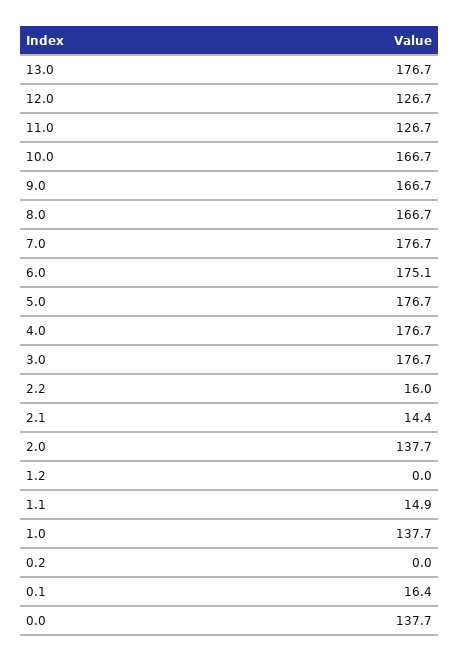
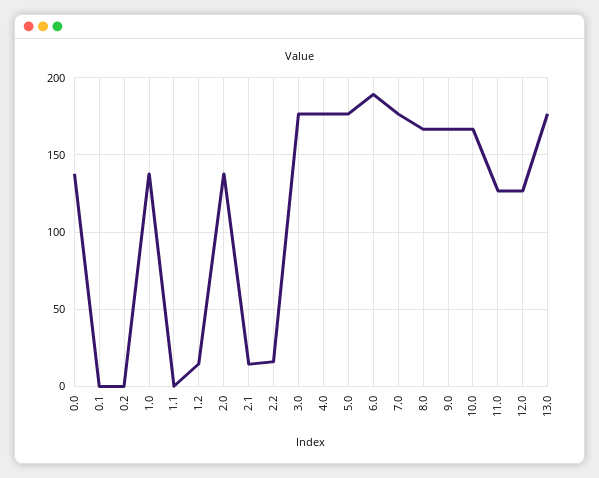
6.0: 175.1 -> 190
1.2: 0 -> 15
1.1: 14.9 -> 0
0.1: 16.4 -> 0

